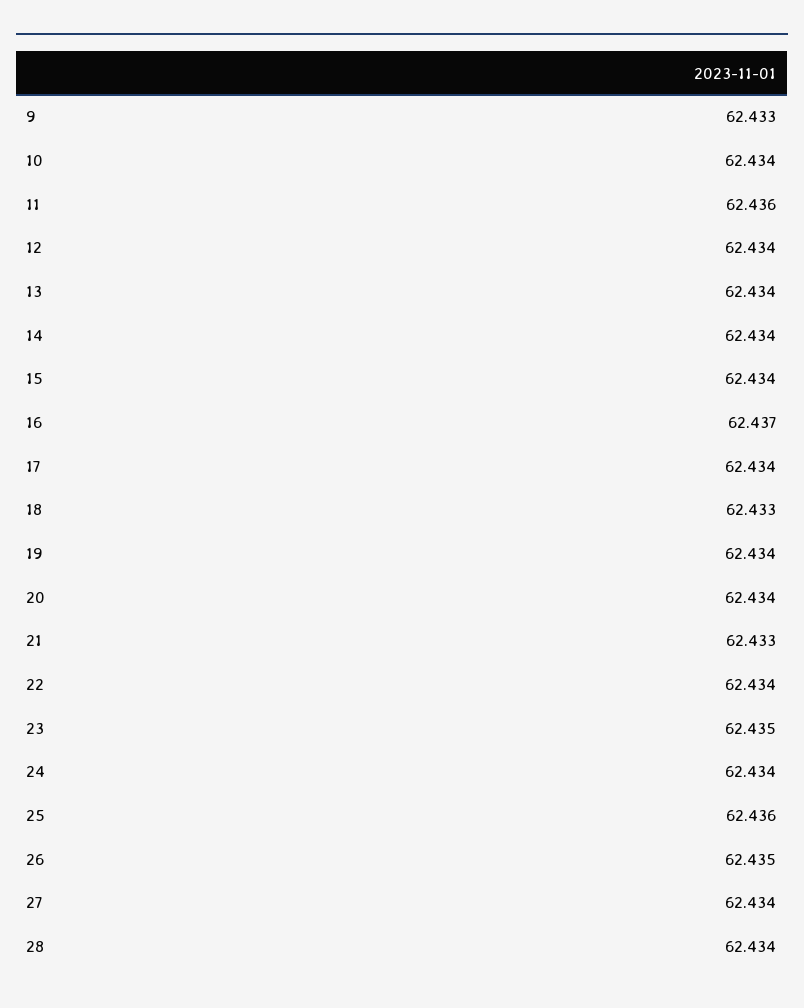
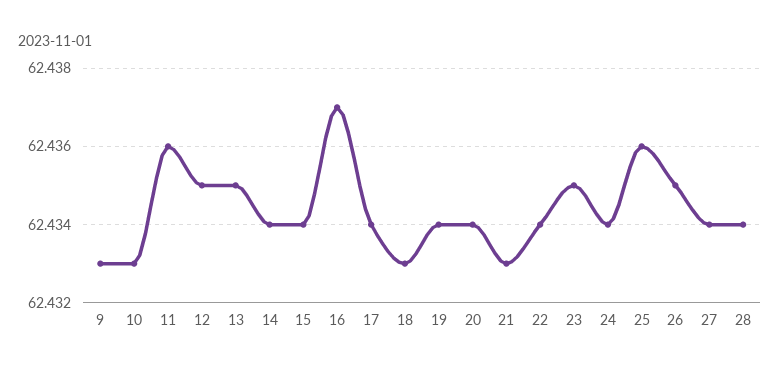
10: 62.434 -> 62.433
12: 62.434 -> 62.435
13: 62.434 -> 62.435

